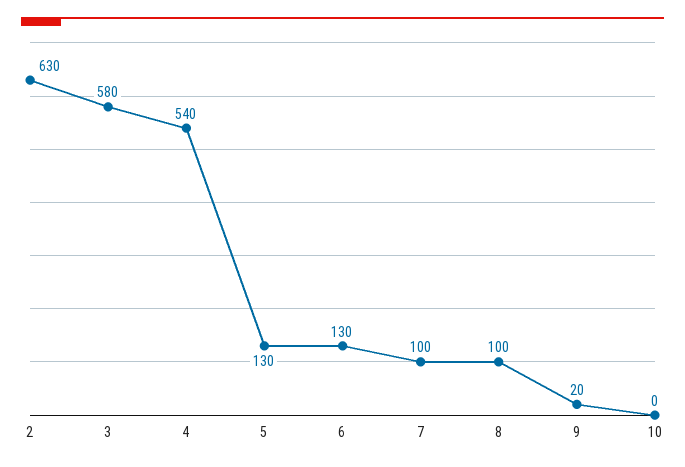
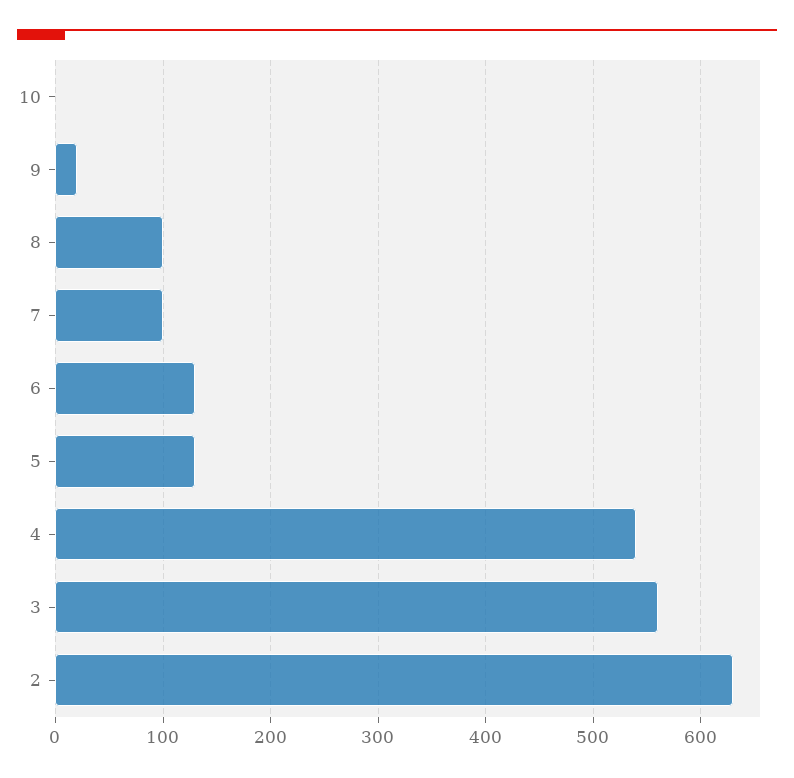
3: 580 -> 560

